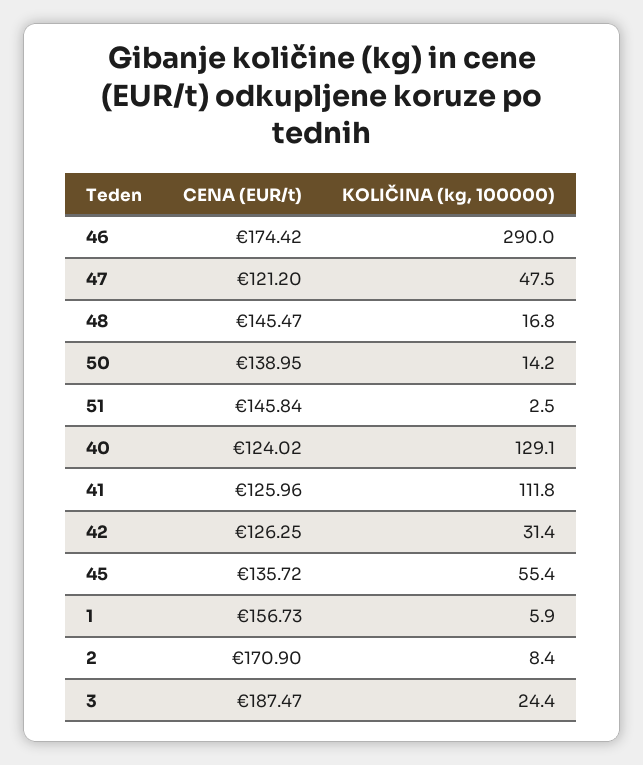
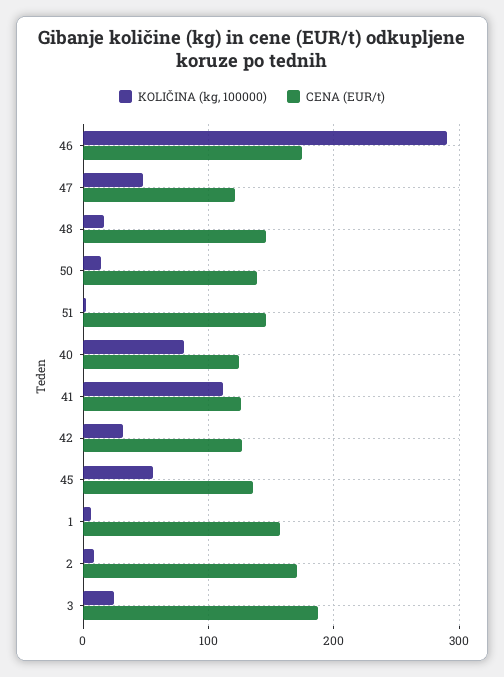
KOLIČINA (kg, 100000), 40: 129.1 -> 80

